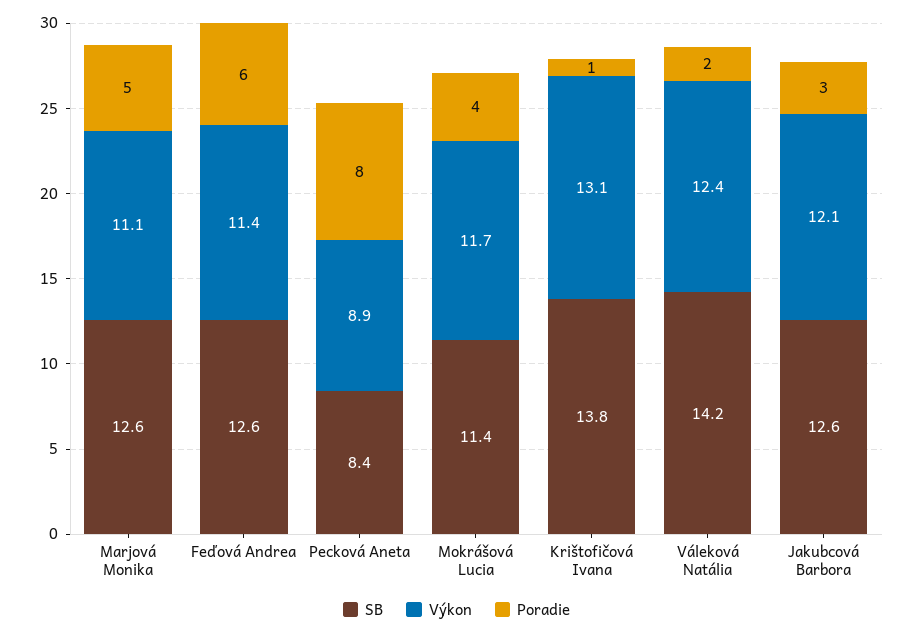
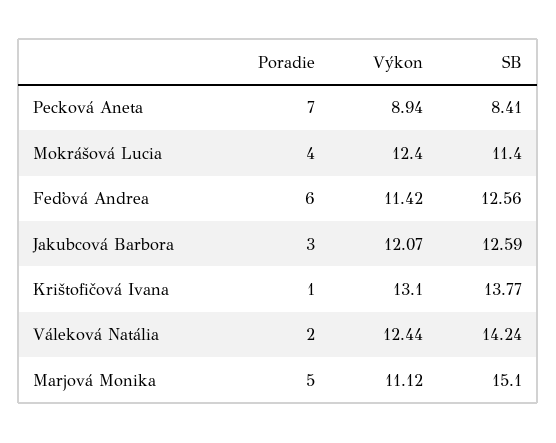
SB, Marjová Monika: 12.6 -> 15.1
Poradie, Pecková Aneta: 8 -> 7
Výkon, Mokrášová Lucia: 11.7 -> 12.4

